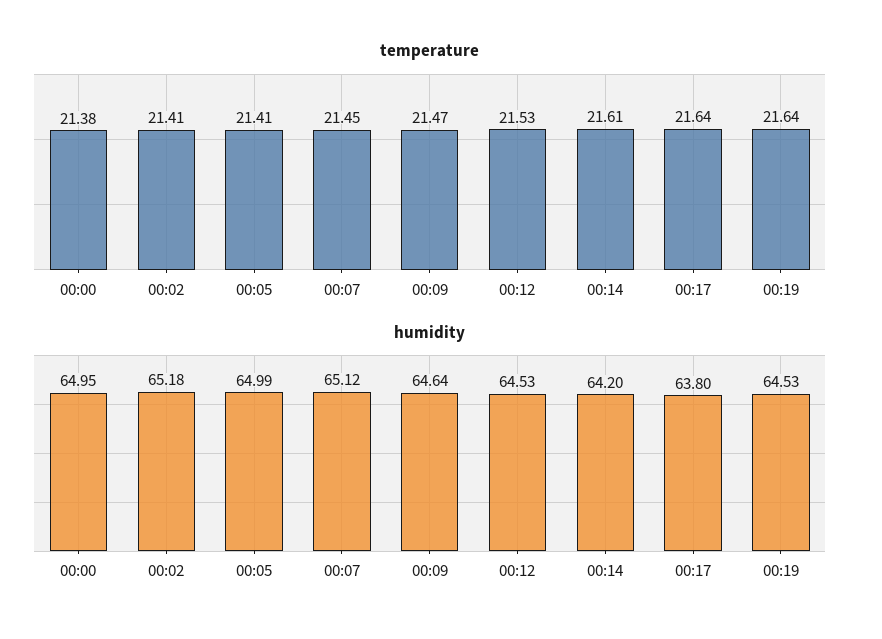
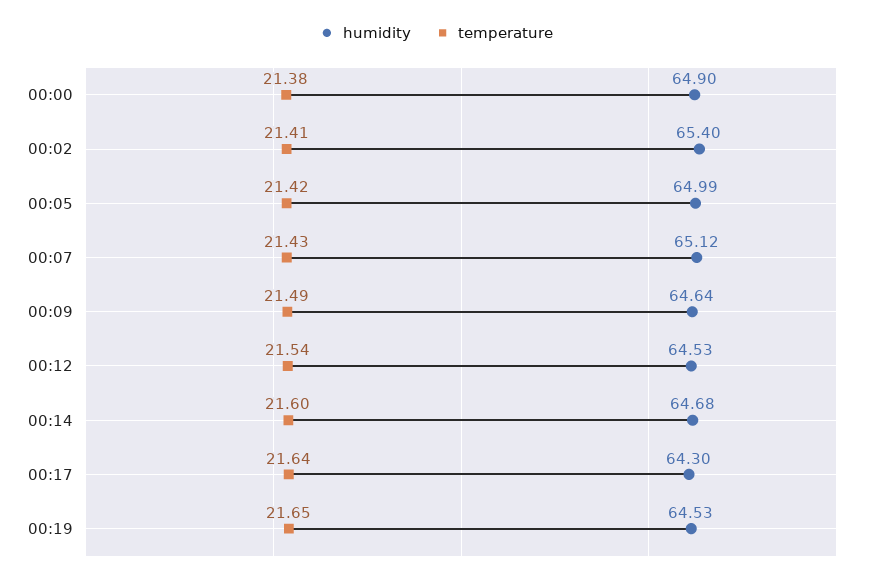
temperature, 00:05: 21.41 -> 21.42
temperature, 00:07: 21.45 -> 21.43
temperature, 00:09: 21.47 -> 21.49
temperature, 00:12: 21.53 -> 21.54
temperature, 00:14: 21.61 -> 21.6
temperature, 00:19: 21.64 -> 21.65
humidity, 00:00: 64.95 -> 64.9
humidity, 00:02: 65.18 -> 65.4
humidity, 00:14: 64.2 -> 64.68
humidity, 00:17: 63.8 -> 64.3

